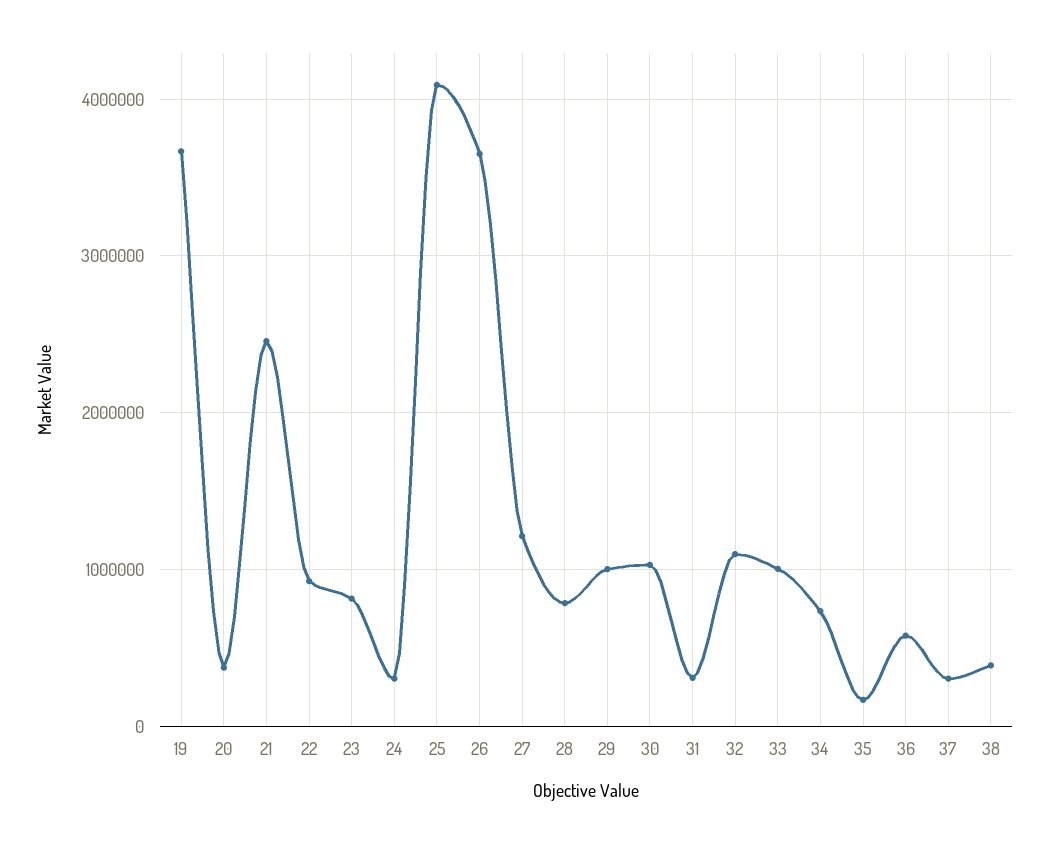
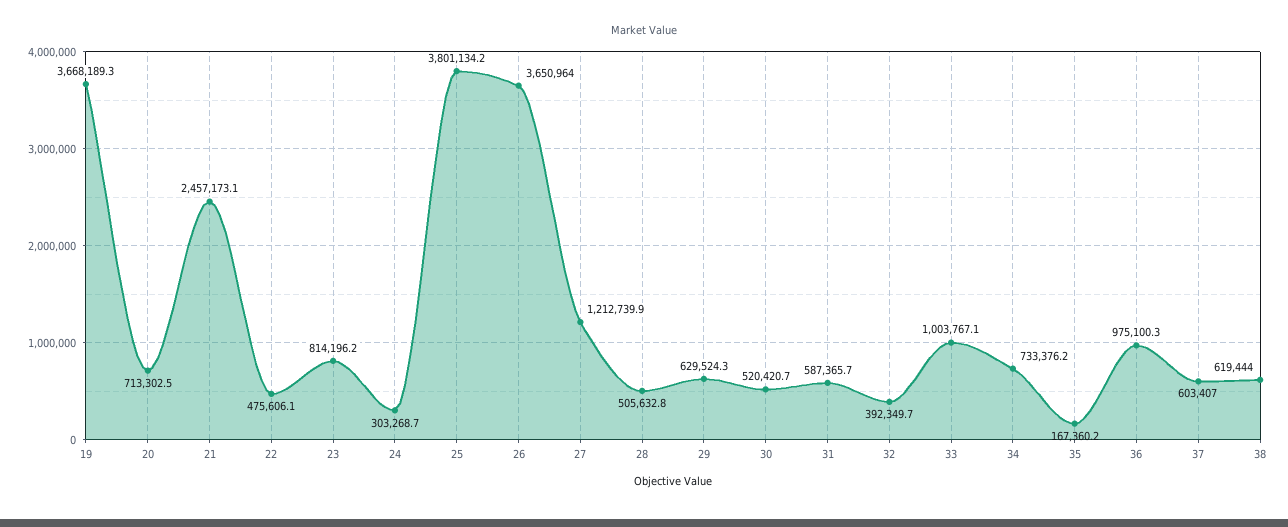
20: 400000 -> 713302.5
22: 900000 -> 475606.1
25: 4100000 -> 3801134.2
28: 800000 -> 505632.8
29: 1000000 -> 629524.3
30: 1000000 -> 520420.7
31: 300000 -> 587365.7
32: 1100000 -> 392349.7
36: 600000 -> 975100.3
37: 300000 -> 603407
38: 400000 -> 619444

